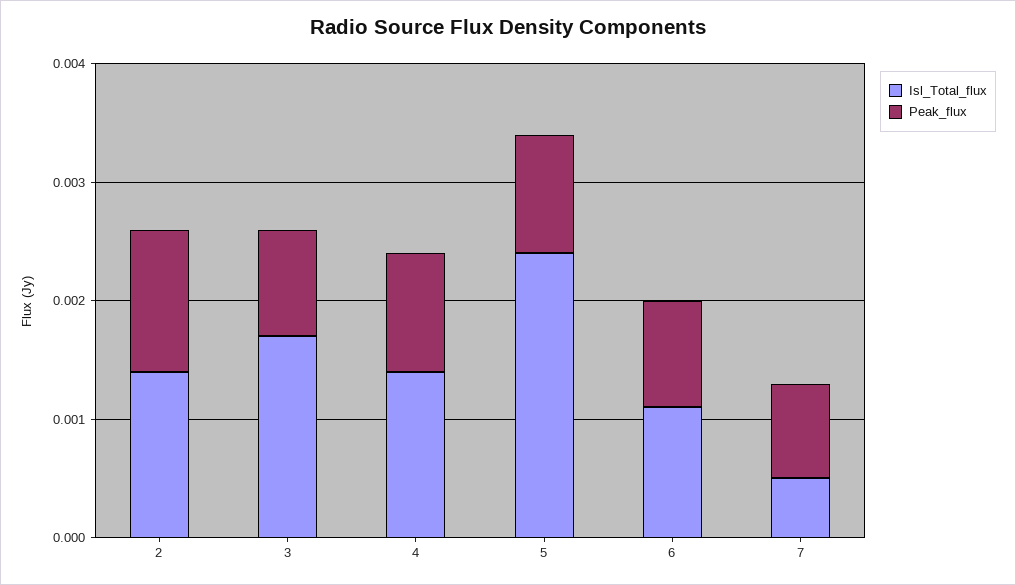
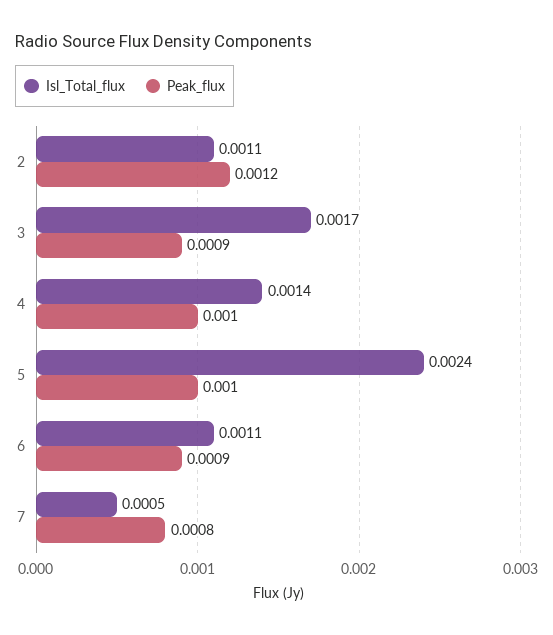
Isl_Total_flux, 2: 0.0014 -> 0.0011

